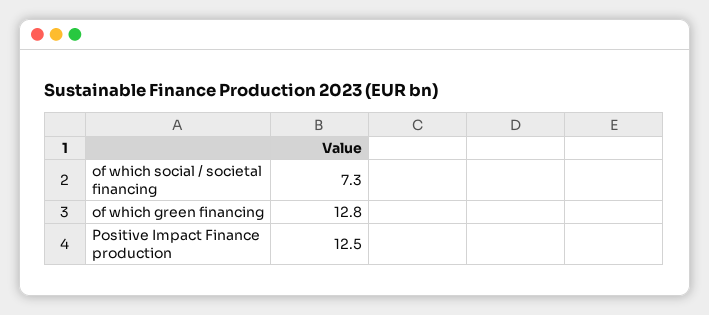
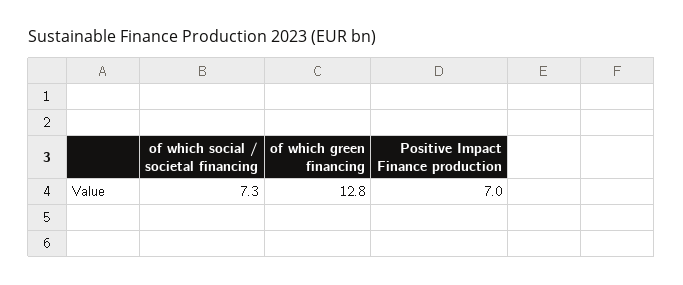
Positive Impact Finance production: 12.5 -> 7

